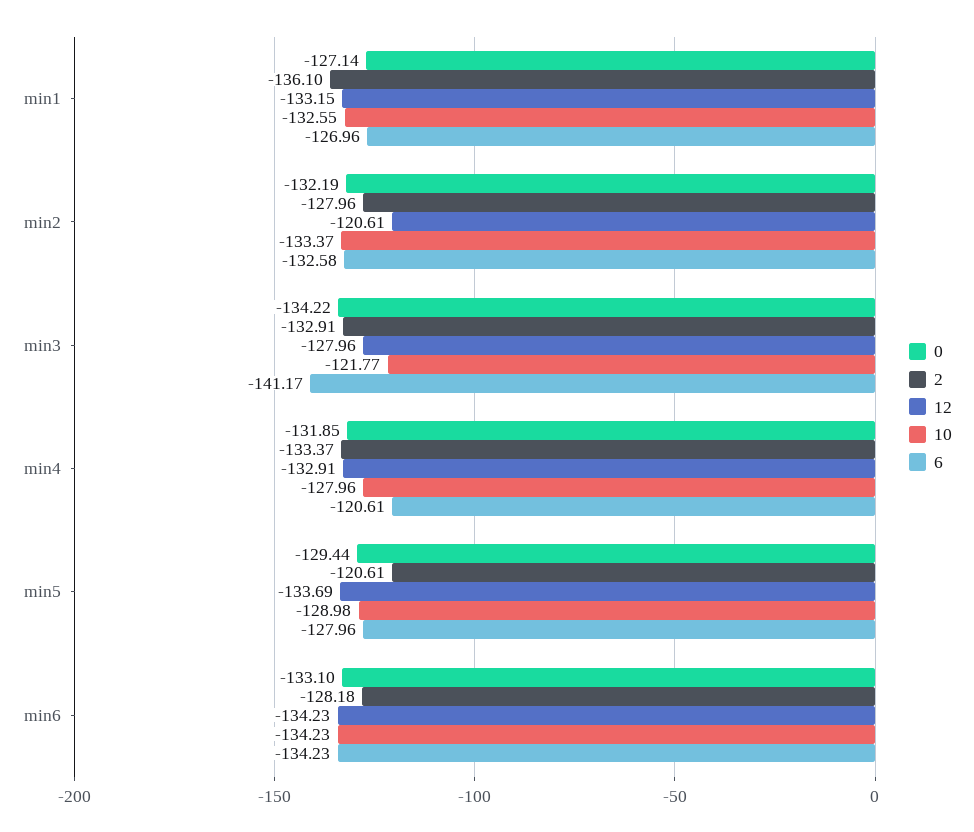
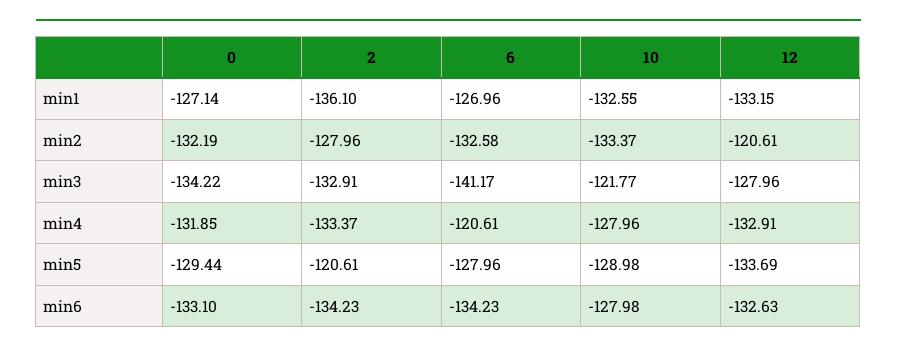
2, min6: -128.18 -> -134.23
12, min6: -134.23 -> -132.63
10, min6: -134.23 -> -127.98

